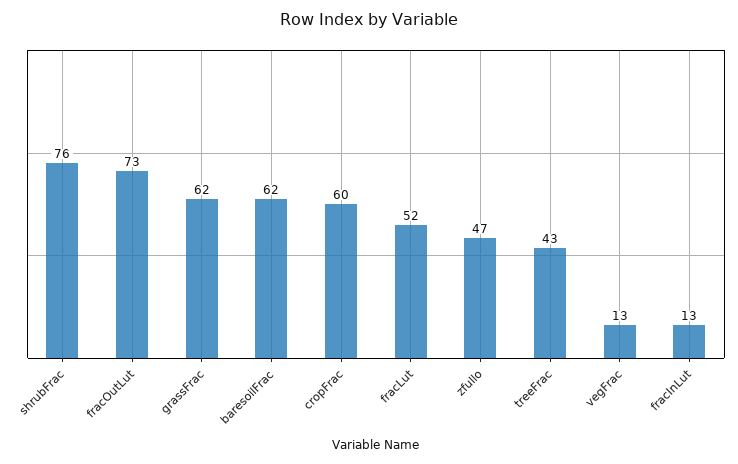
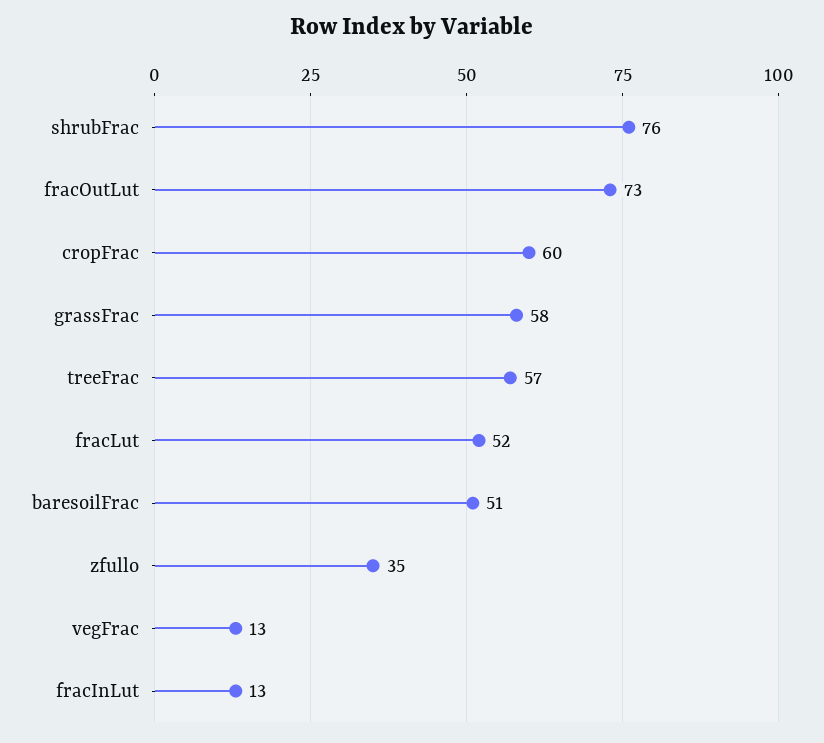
grassFrac: 62 -> 58
baresoilFrac: 62 -> 51
zfullo: 47 -> 35
treeFrac: 43 -> 57

